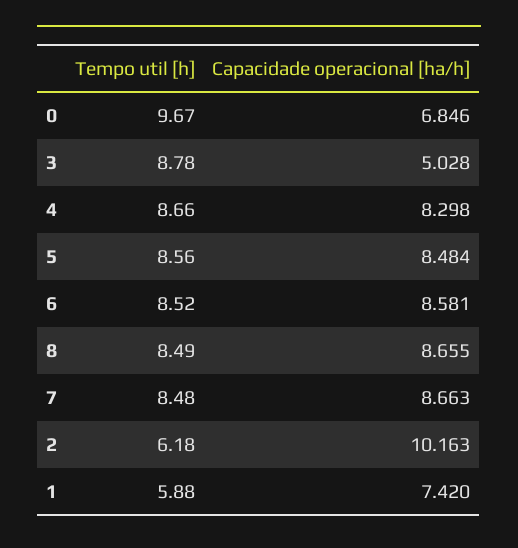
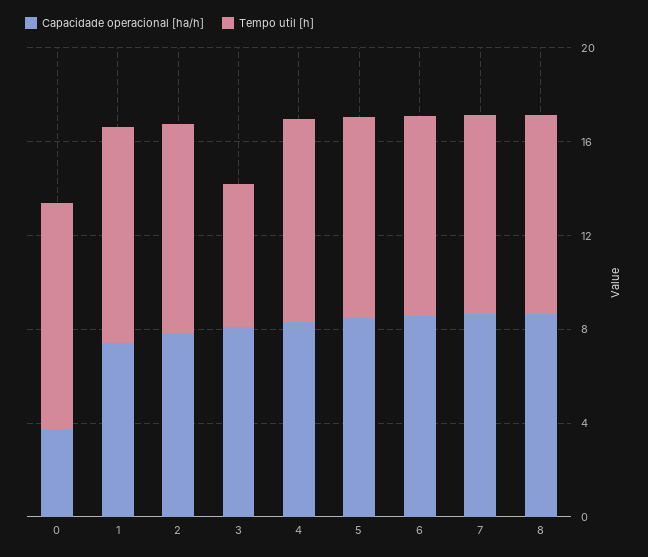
Capacidade operacional [ha/h], 0: 6.846 -> 4
Tempo util [h], 3: 8.78 -> 6
Capacidade operacional [ha/h], 3: 5.028 -> 8
Tempo util [h], 2: 6.18 -> 9
Capacidade operacional [ha/h], 2: 10.163 -> 8
Tempo util [h], 1: 5.88 -> 9

